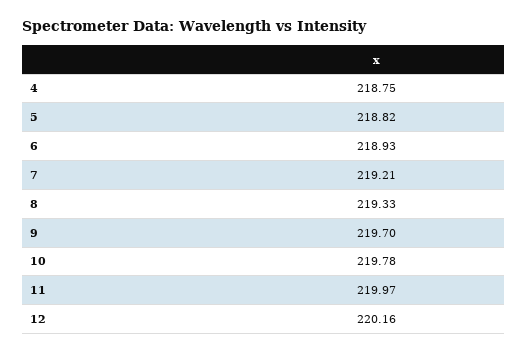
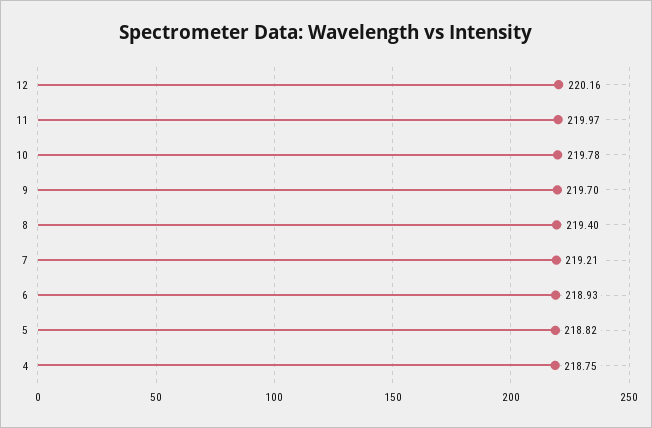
8: 219.33 -> 219.4

